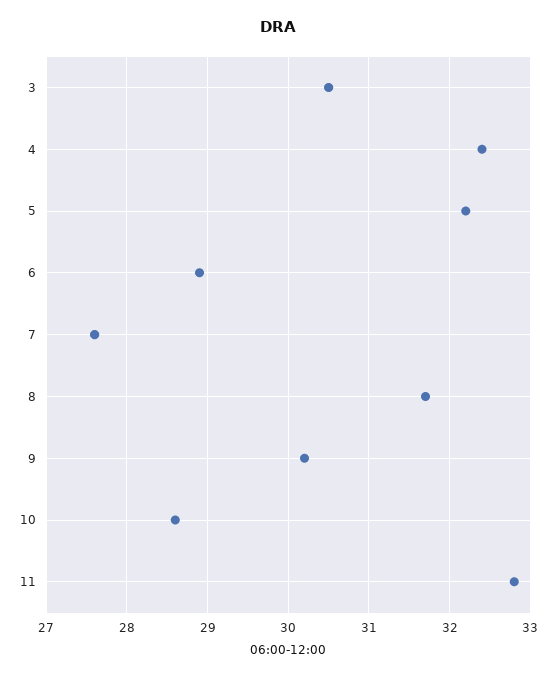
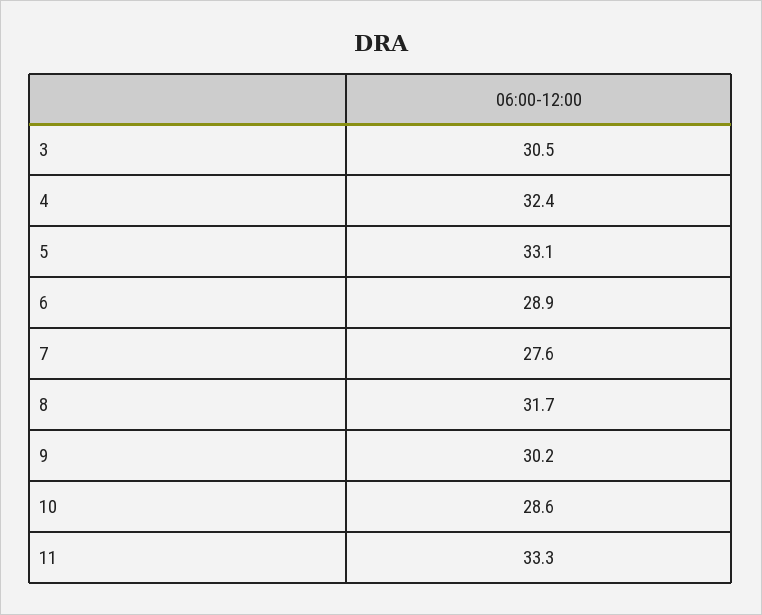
5: 32.2 -> 33.1
11: 32.8 -> 33.3

